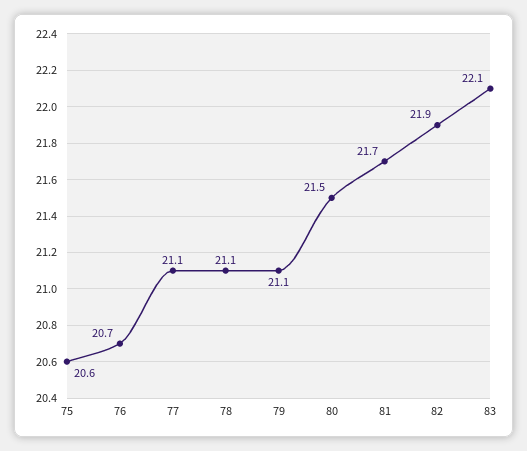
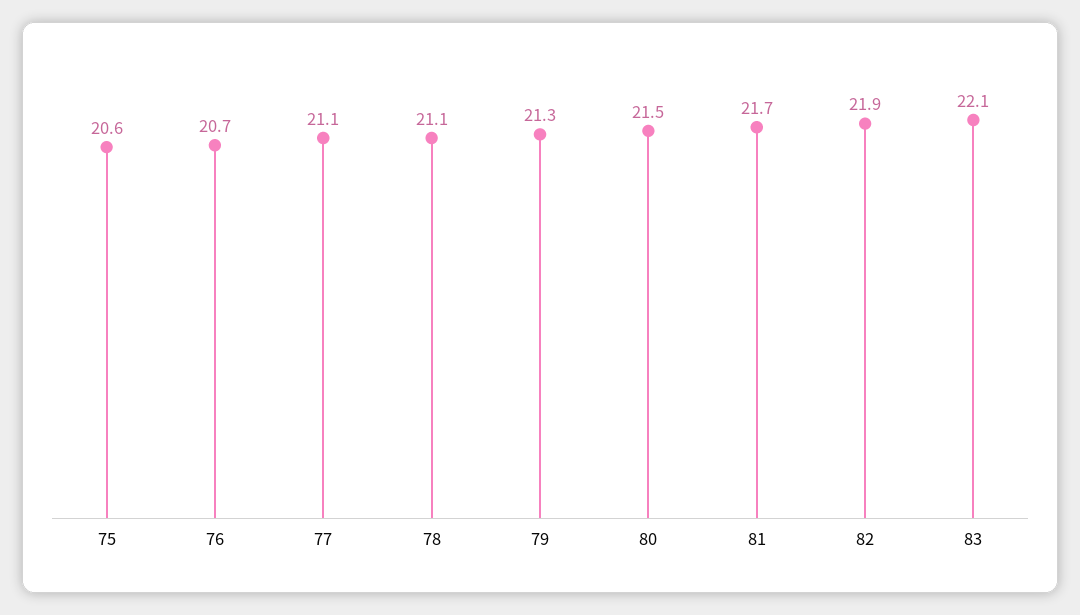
79: 21.1 -> 21.3

